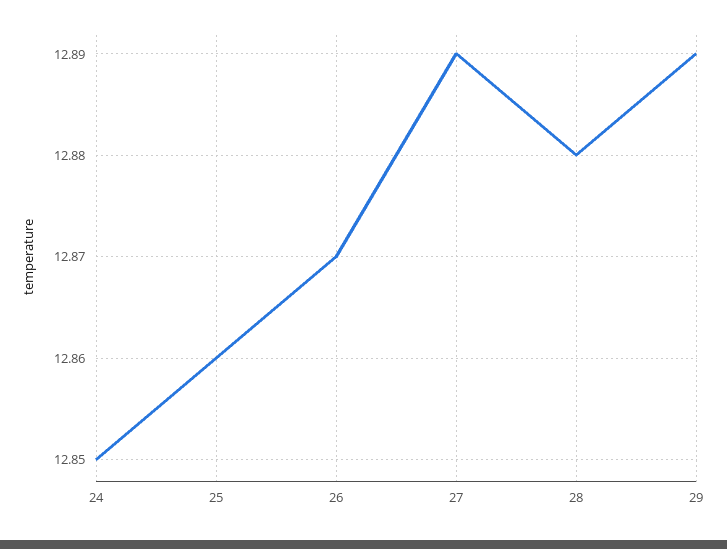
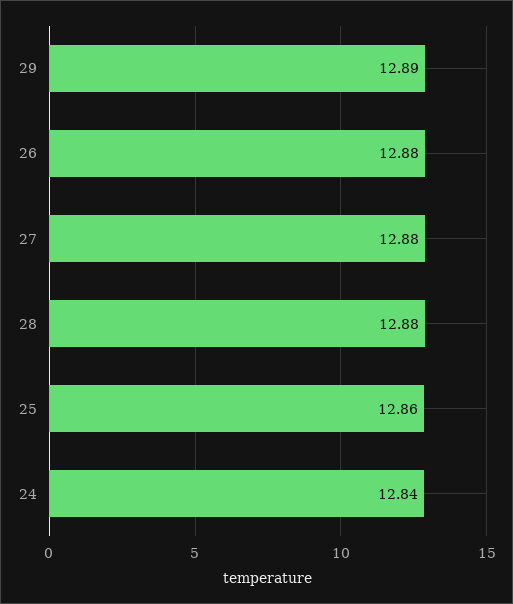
24: 12.85 -> 12.84
26: 12.87 -> 12.88
27: 12.89 -> 12.88

